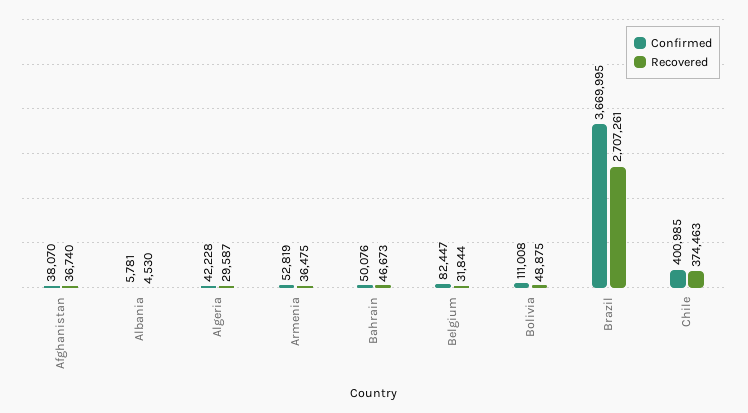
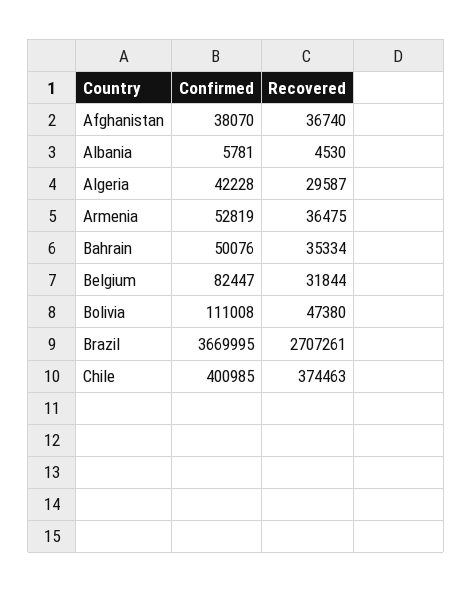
Recovered, Bahrain: 46673 -> 35334
Recovered, Bolivia: 48875 -> 47380

